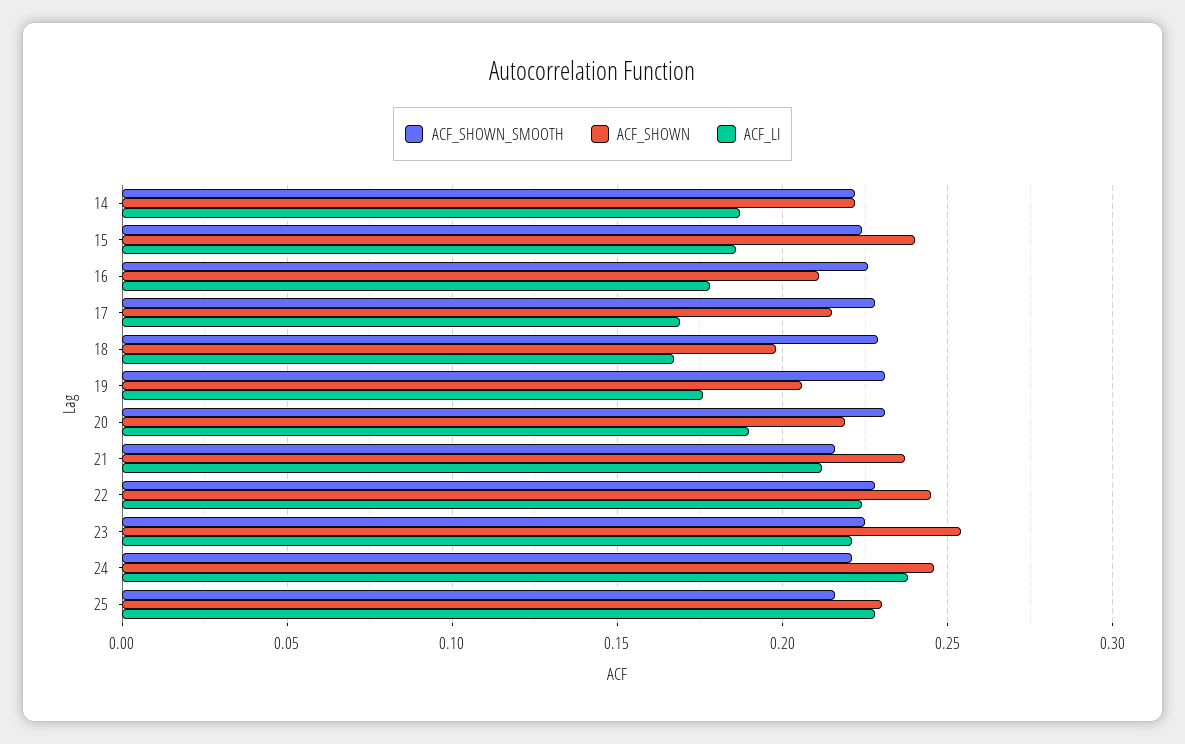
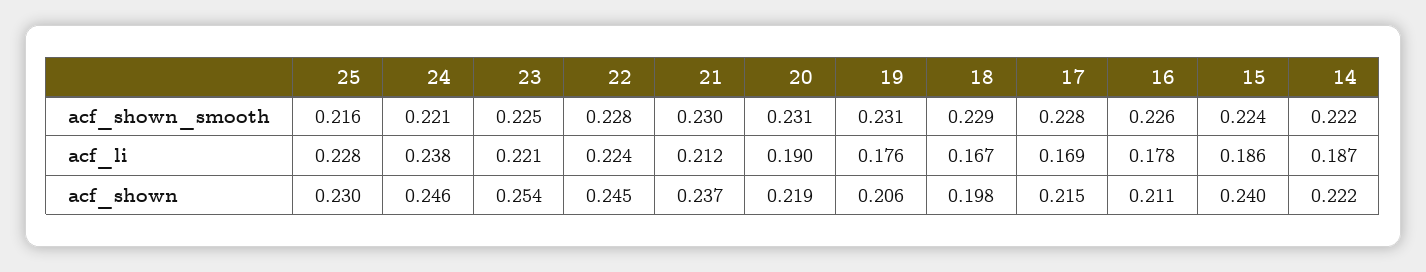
ACF_SHOWN_SMOOTH, 21: 0.215 -> 0.23

